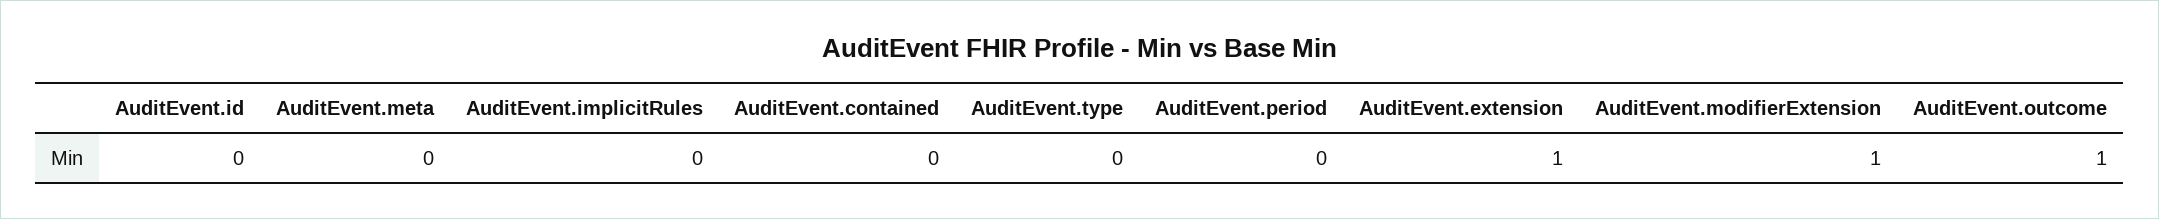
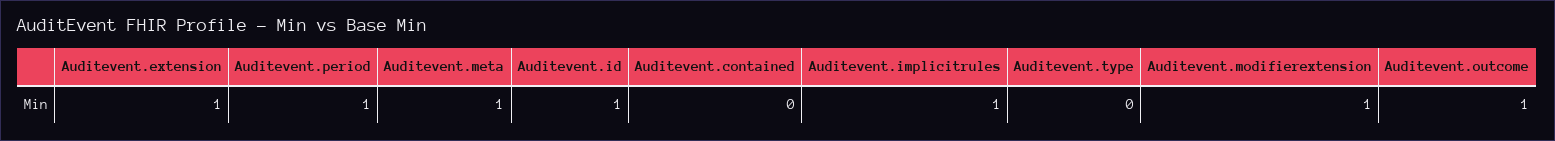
AuditEvent.id: 0 -> 1
AuditEvent.meta: 0 -> 1
AuditEvent.implicitRules: 0 -> 1
AuditEvent.period: 0 -> 1

